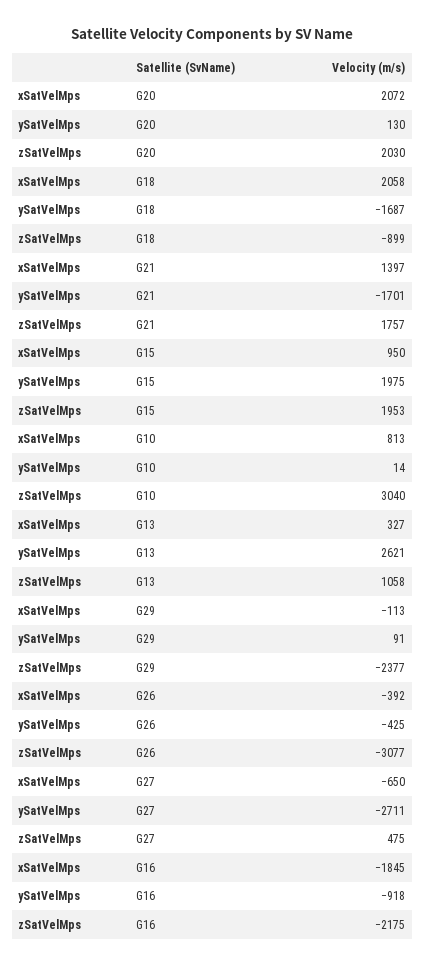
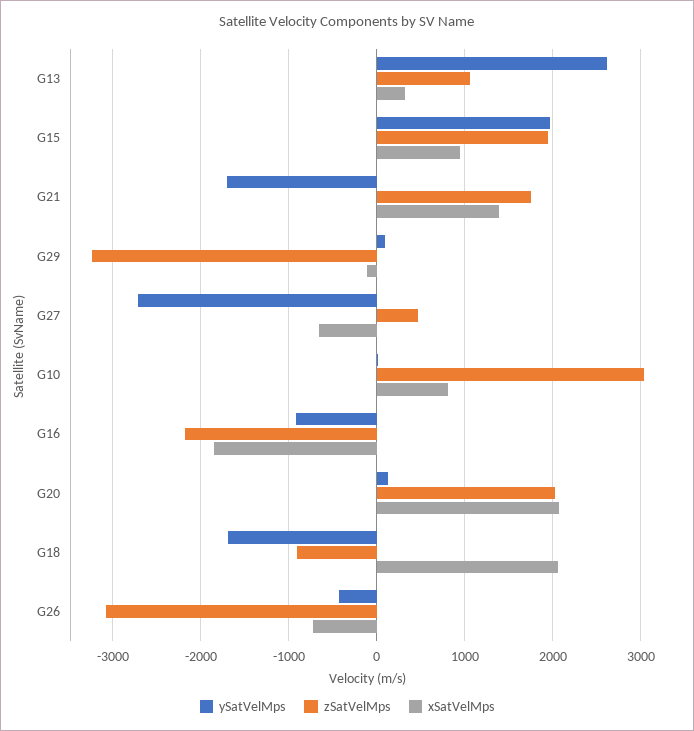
zSatVelMps, G29: -2377 -> -3200
xSatVelMps, G26: -392 -> -700

